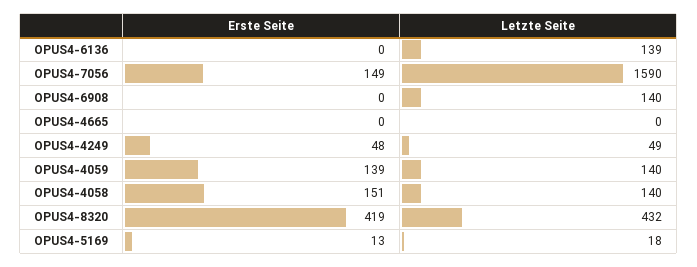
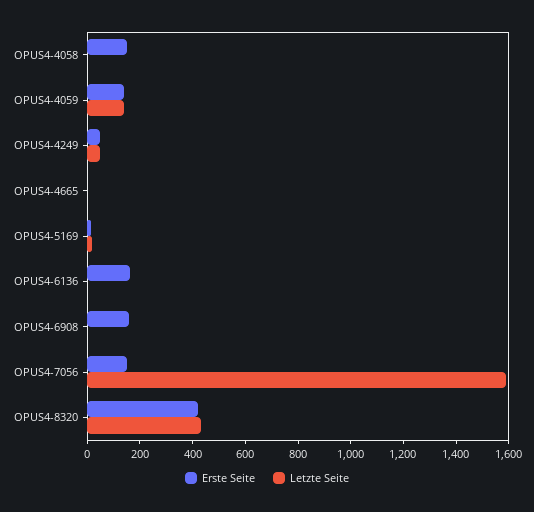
Erste Seite, OPUS4-6136: 0 -> 150
Letzte Seite, OPUS4-6136: 139 -> 0
Erste Seite, OPUS4-6908: 0 -> 150
Letzte Seite, OPUS4-6908: 140 -> 0
Letzte Seite, OPUS4-4058: 140 -> 0

